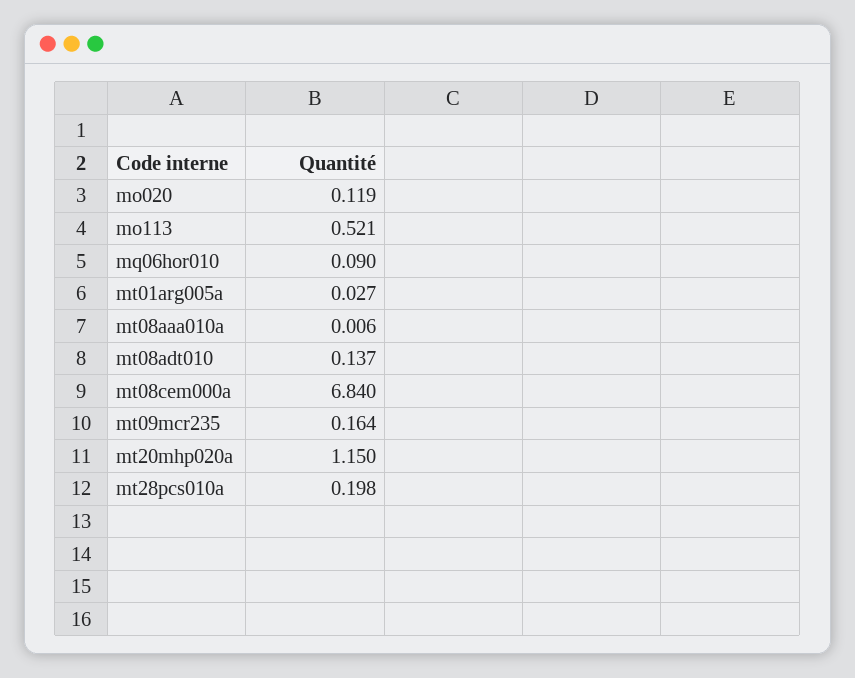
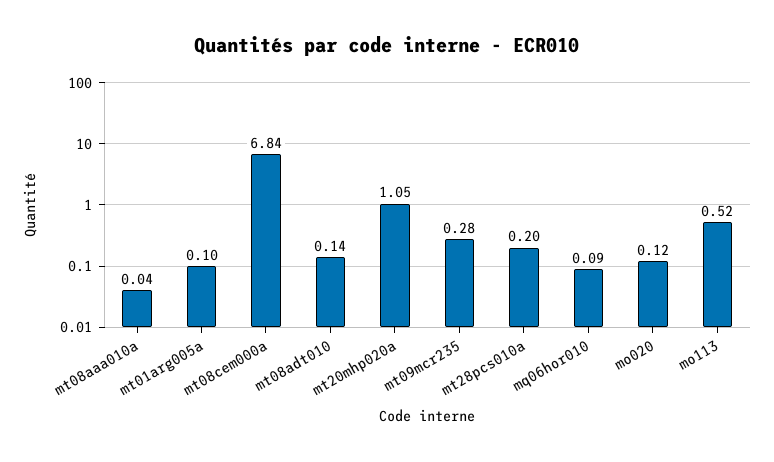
mt01arg005a: 0.027 -> 0.1
mt08aaa010a: 0.006 -> 0.04
mt09mcr235: 0.164 -> 0.28
mt20mhp020a: 1.15 -> 1.05

